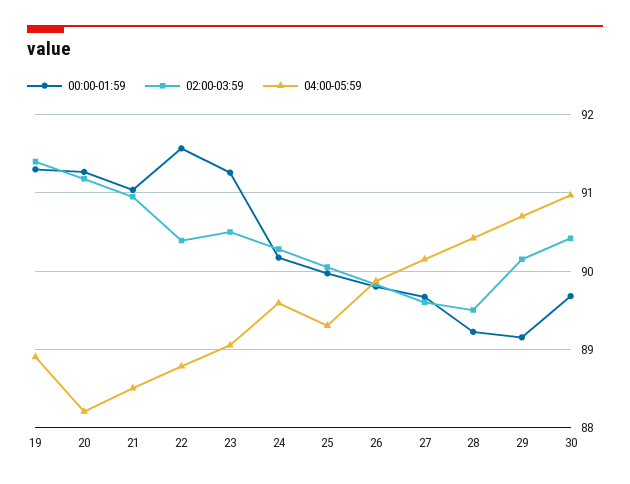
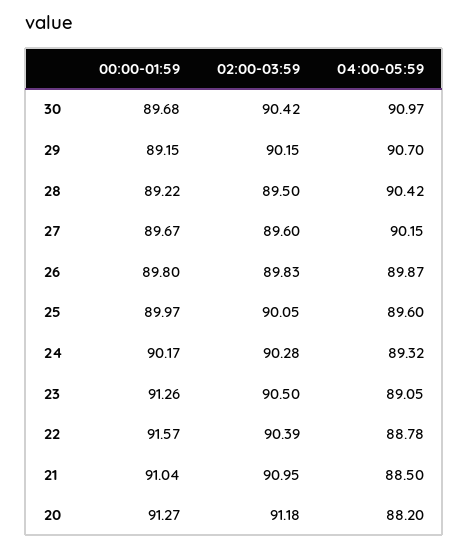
00:00-01:59, 19: 91.3 -> none
02:00-03:59, 19: 91.4 -> none
04:00-05:59, 19: 88.9 -> none
04:00-05:59, 24: 89.6 -> 89.32
04:00-05:59, 25: 89.3 -> 89.6

